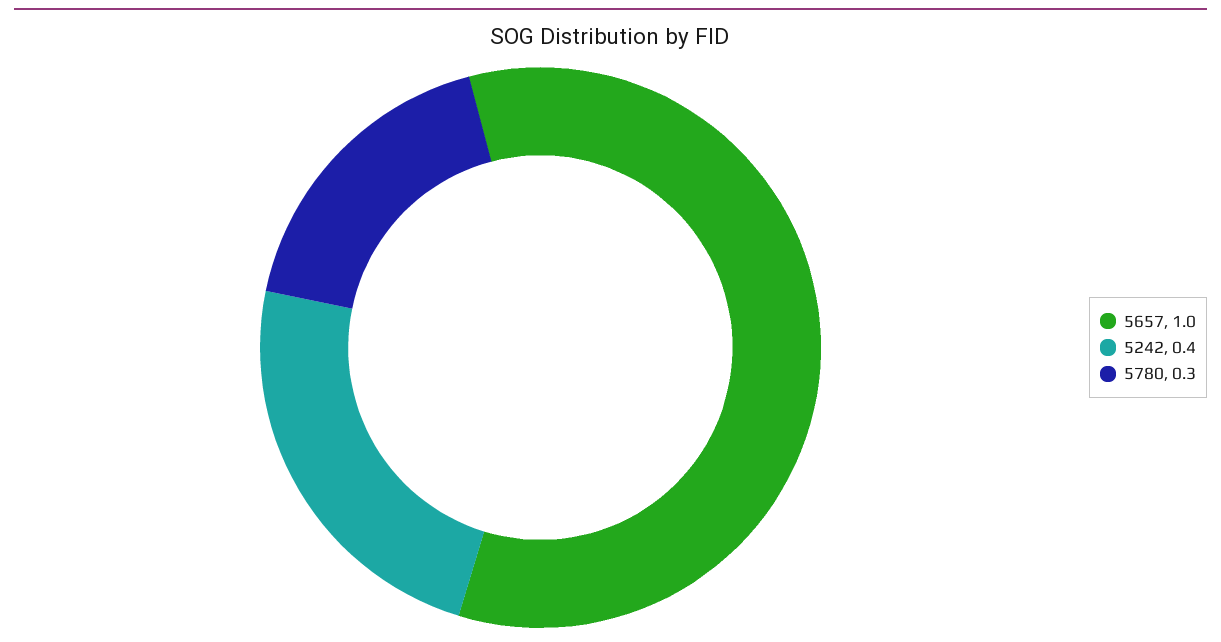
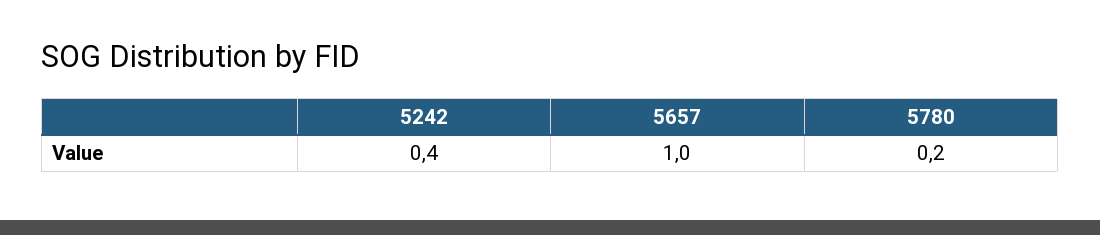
5780: 0.3 -> 0.2

